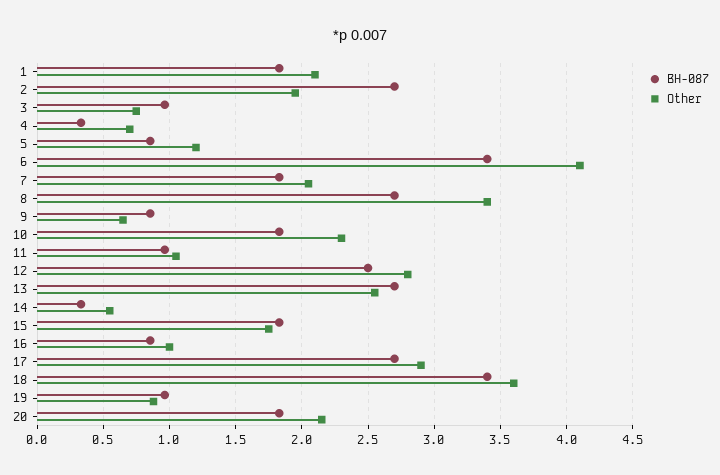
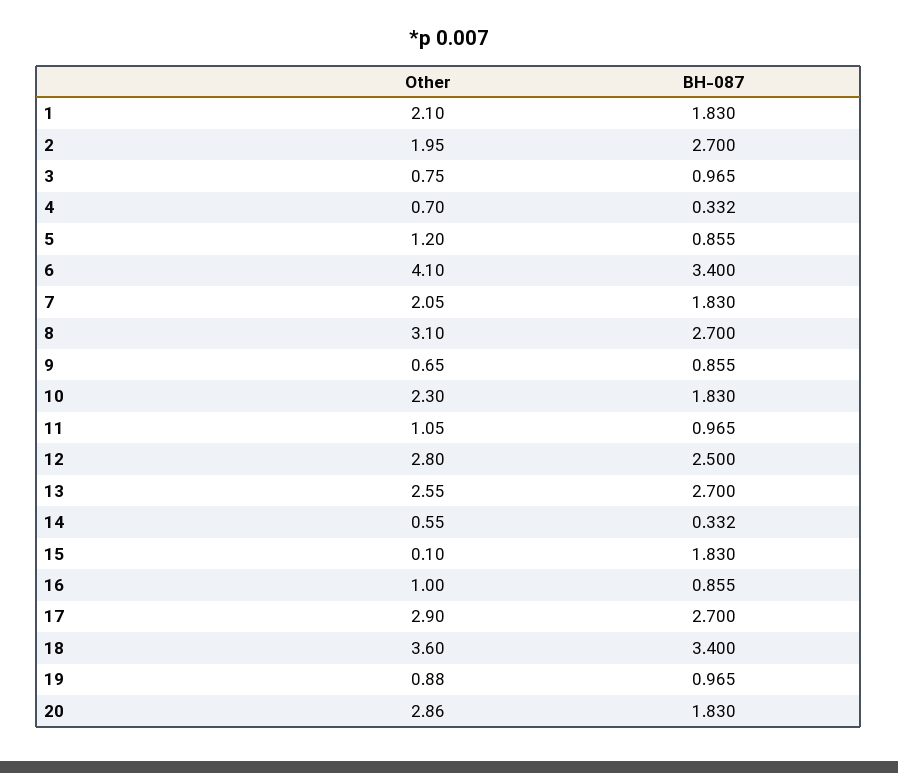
Other, 8: 3.4 -> 3.1
Other, 15: 1.75 -> 0.1
Other, 20: 2.15 -> 2.86

